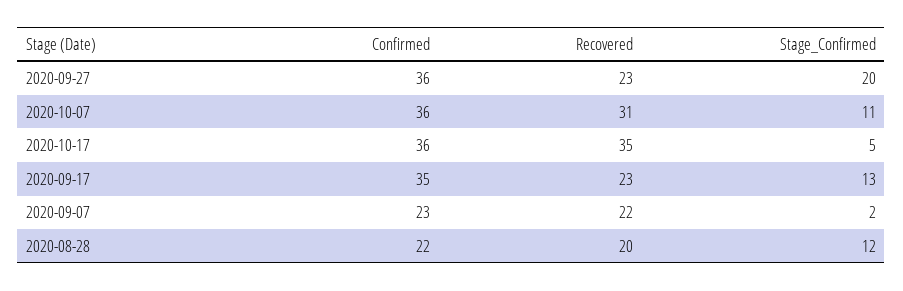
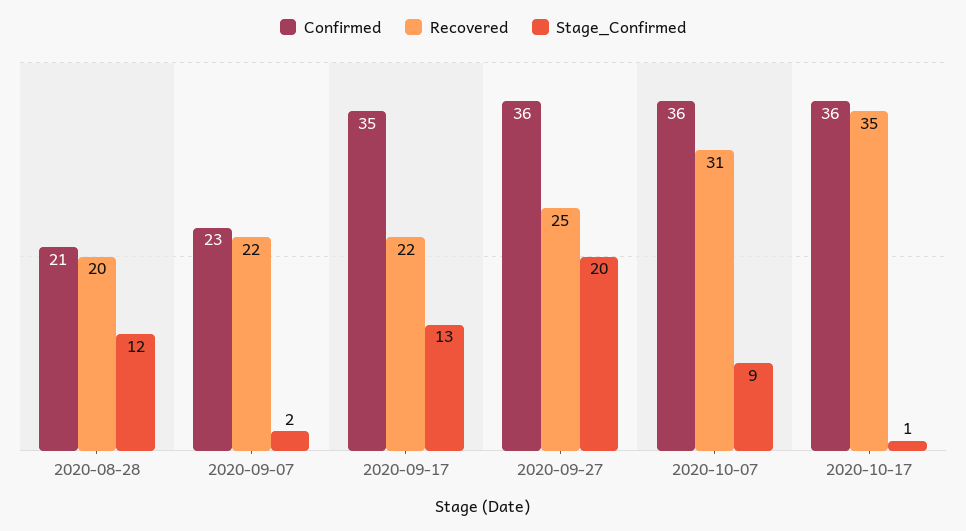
Recovered, 2020-09-27: 23 -> 25
Stage_Confirmed, 2020-10-07: 11 -> 9
Stage_Confirmed, 2020-10-17: 5 -> 1
Recovered, 2020-09-17: 23 -> 22
Confirmed, 2020-08-28: 22 -> 21

